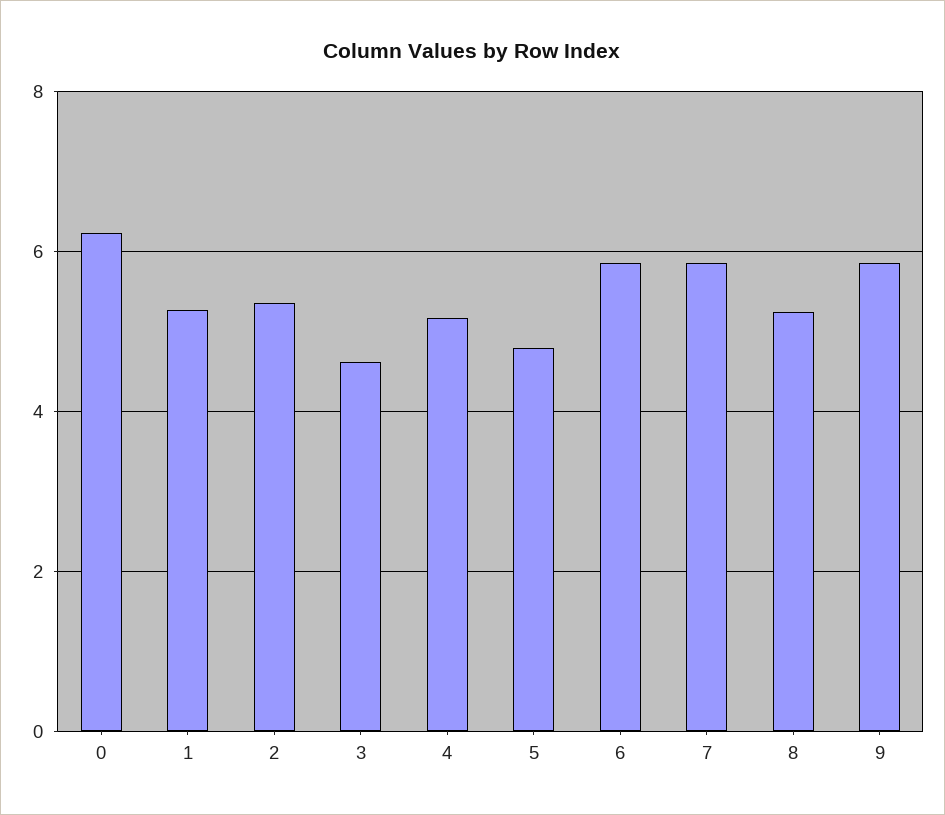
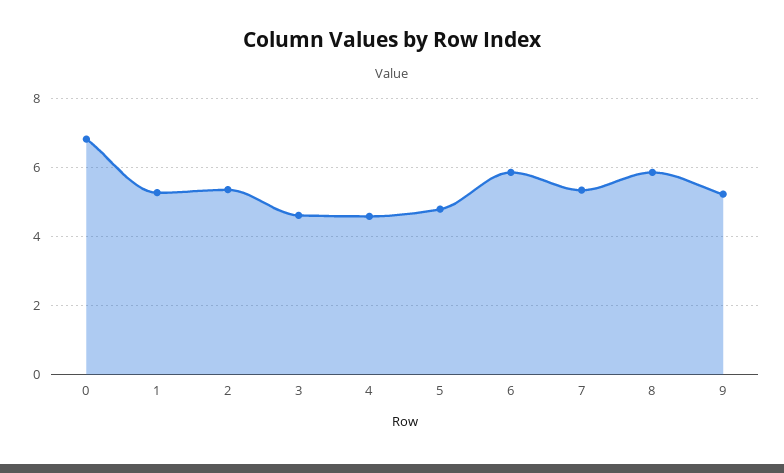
0: 6.2 -> 6.8
4: 5.2 -> 4.6
7: 5.8 -> 5.4
8: 5.2 -> 5.8
9: 5.8 -> 5.2

